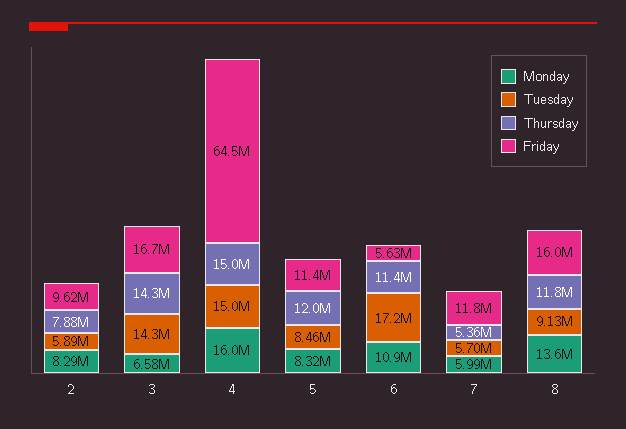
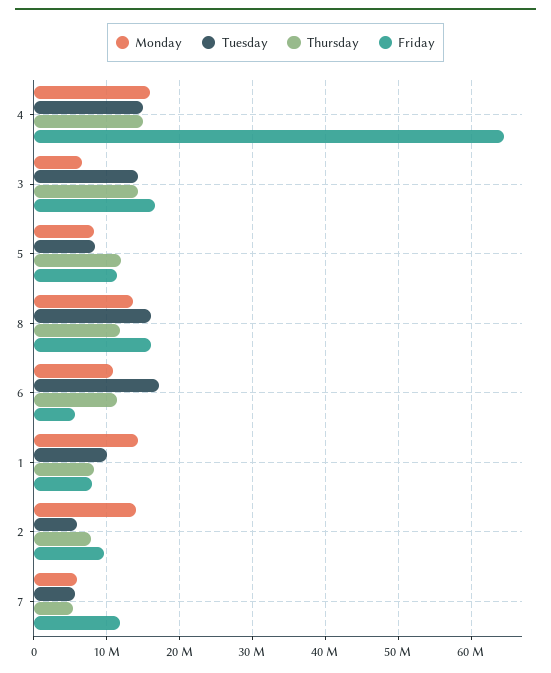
Monday, 2: 8290000 -> 14000000
Tuesday, 8: 9130000 -> 16000000
Monday, 1: none -> 14000000
Tuesday, 1: none -> 10000000
Thursday, 1: none -> 8000000
Friday, 1: none -> 8000000

